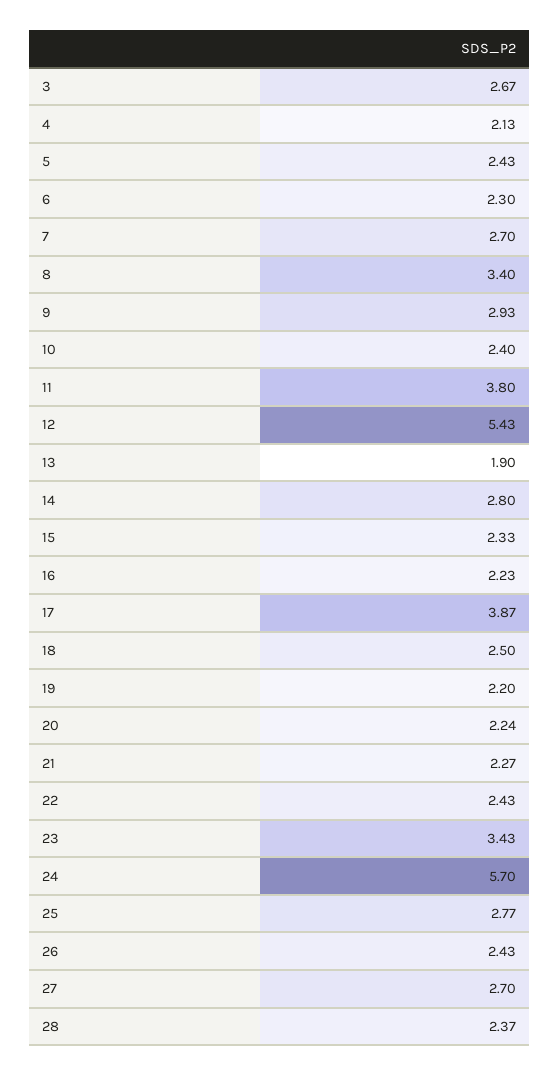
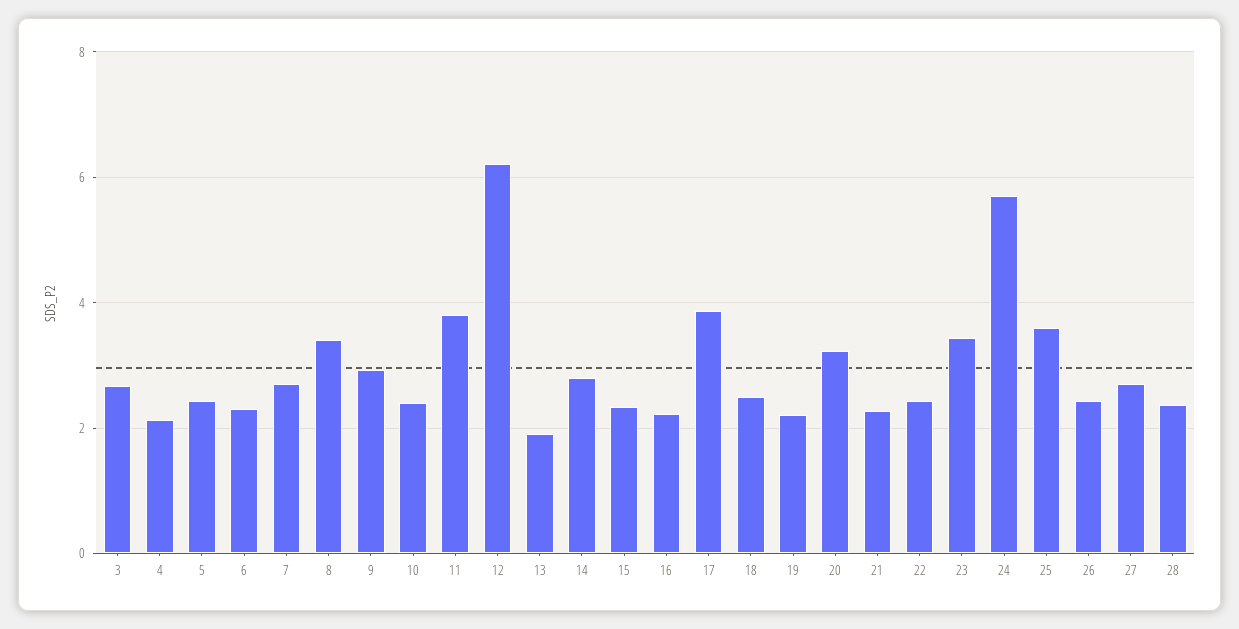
12: 5.43 -> 6.2
20: 2.24 -> 3.2
25: 2.77 -> 3.6

